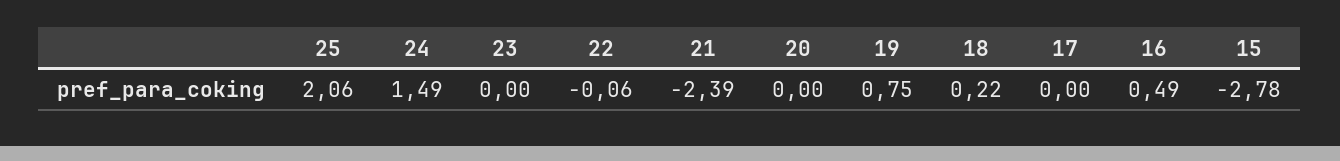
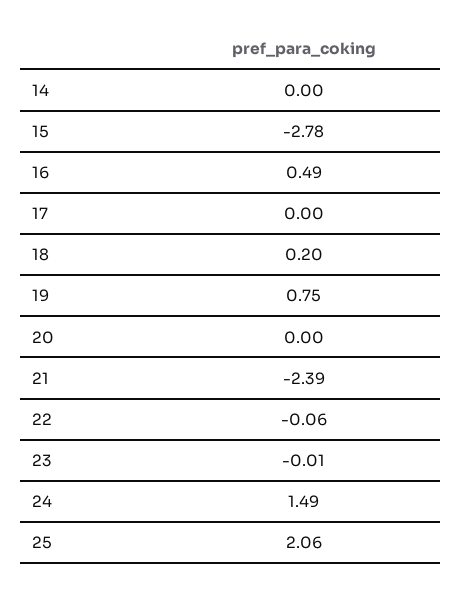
23: 0 -> -0.01
18: 0.22 -> 0.2
14: none -> 0

